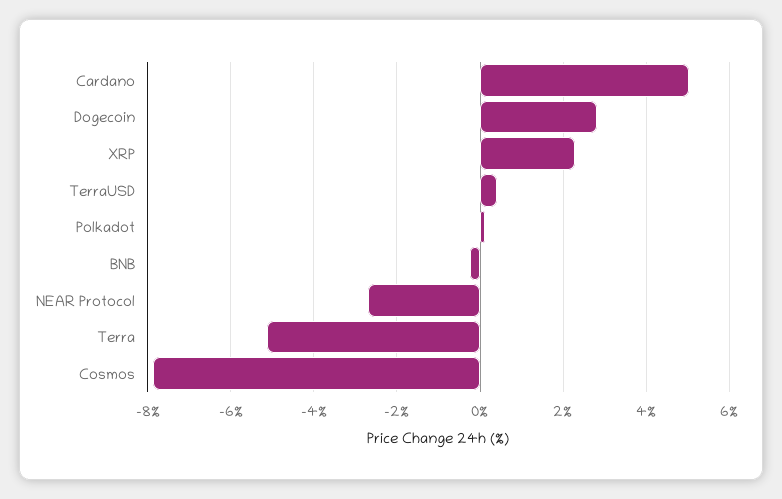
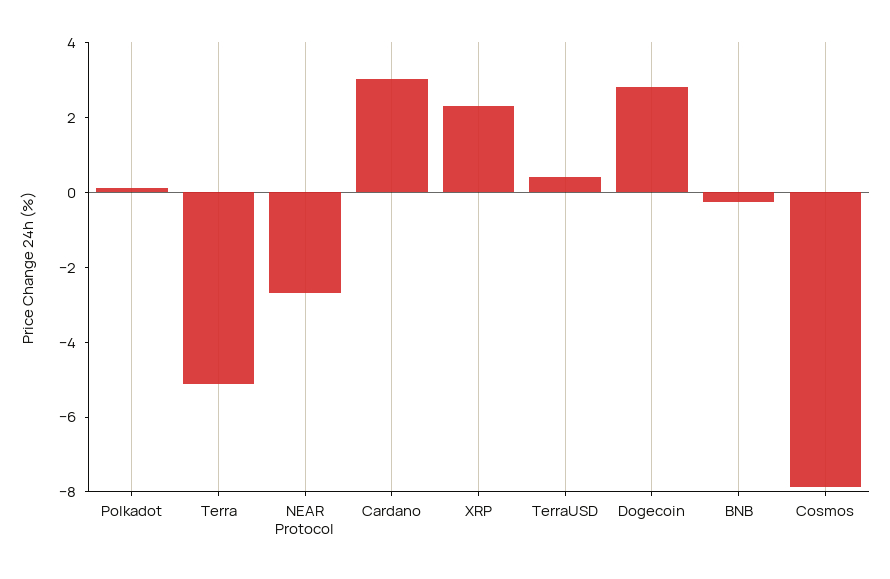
Cardano: 5 -> 3

